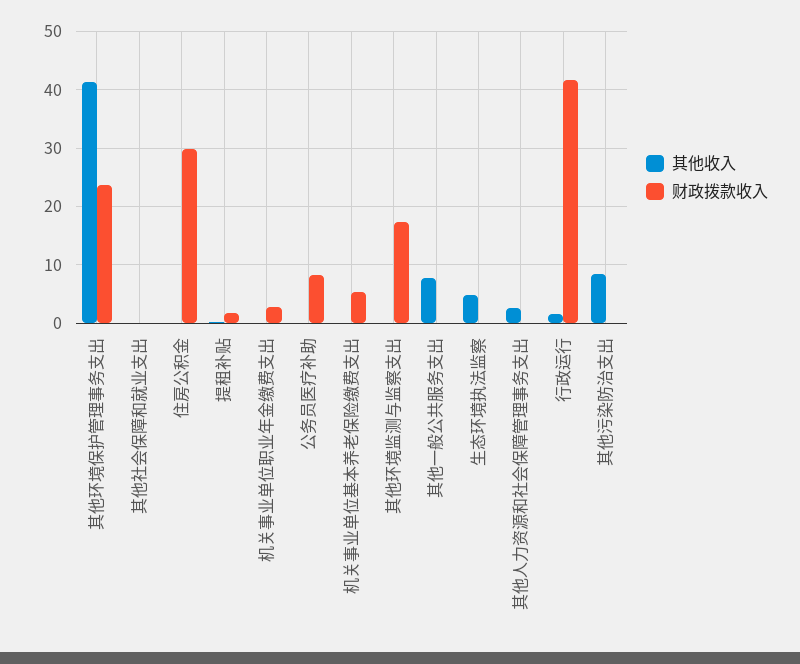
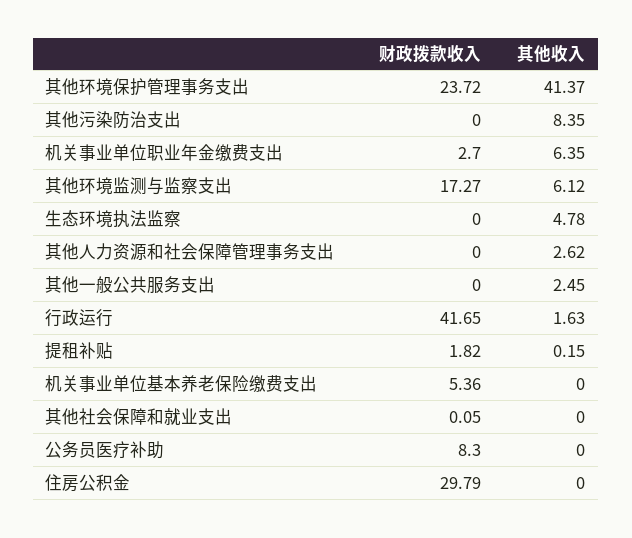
其他收入, 机关事业单位职业年金缴费支出: 0 -> 6.35
其他收入, 其他环境监测与监察支出: 0 -> 6.12
其他收入, 其他一般公共服务支出: 8 -> 2.45

